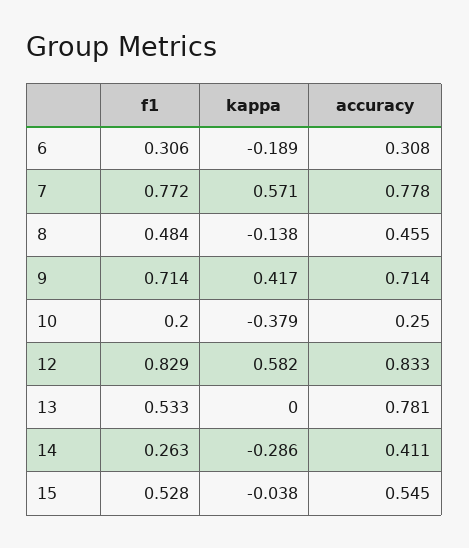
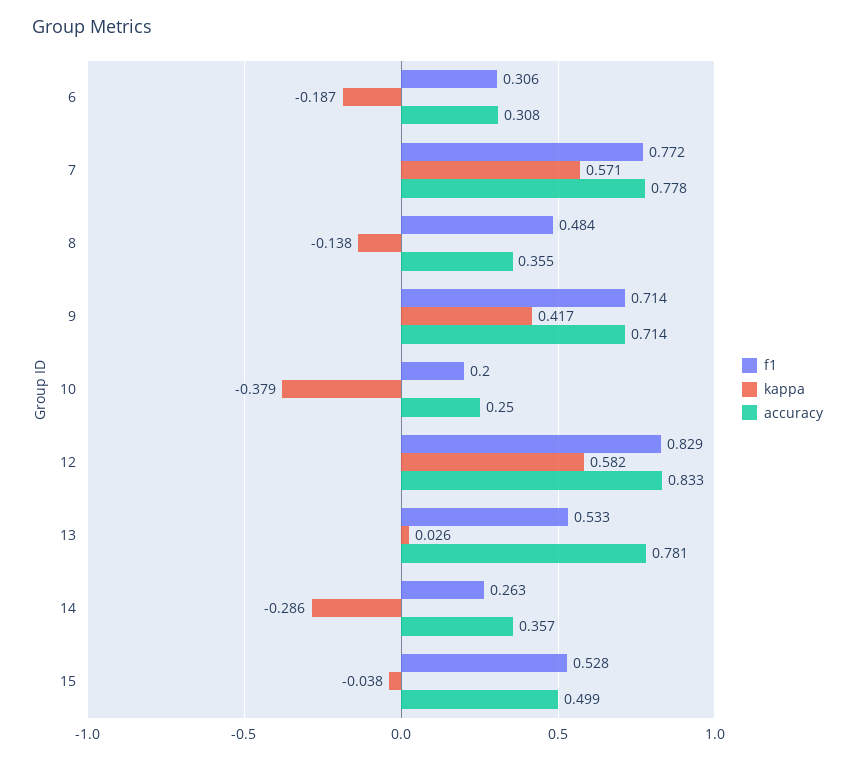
kappa, 6: -0.189 -> -0.187
accuracy, 8: 0.455 -> 0.355
kappa, 13: 0 -> 0.026
accuracy, 14: 0.411 -> 0.357
accuracy, 15: 0.545 -> 0.499

